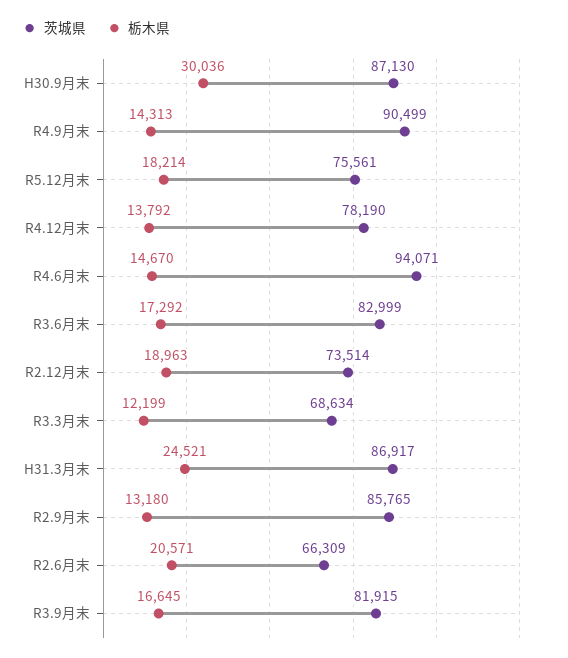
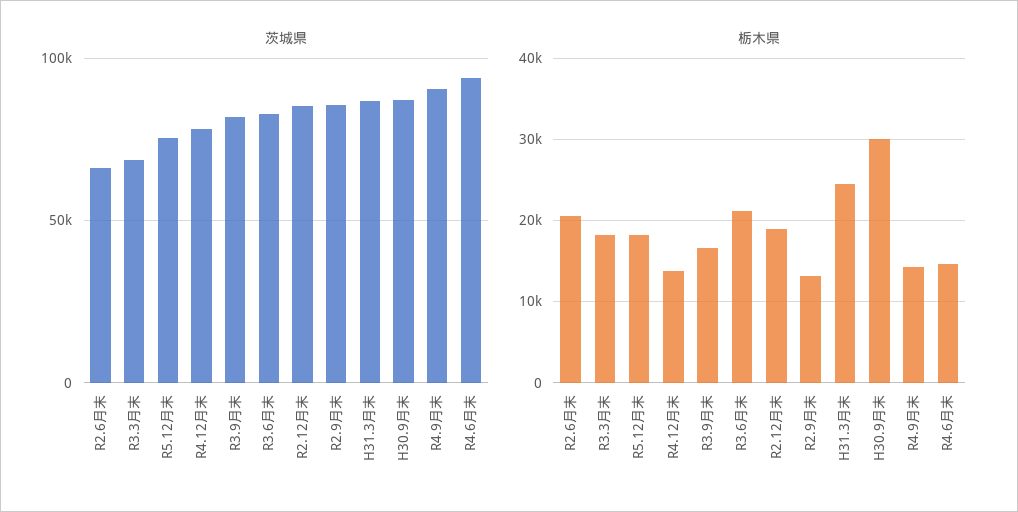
栃木県, R3.6月末: 17292 -> 21000
茨城県, R2.12月末: 73514 -> 85000
栃木県, R3.3月末: 12199 -> 18000

